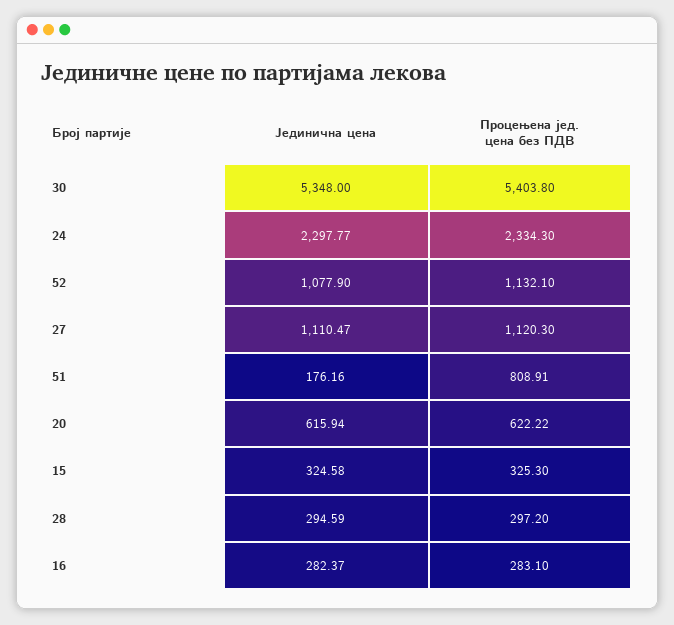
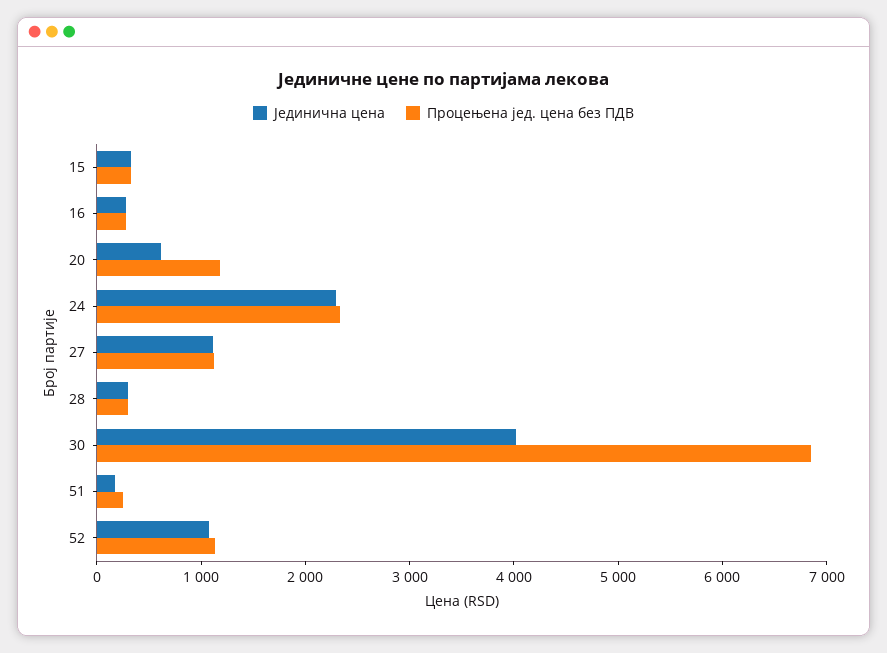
Јединична цена, 30: 5348 -> 4000
Процењена јед. цена без ПДВ, 30: 5403.8 -> 6800
Процењена јед. цена без ПДВ, 51: 808.91 -> 200
Процењена јед. цена без ПДВ, 20: 622.22 -> 1200

